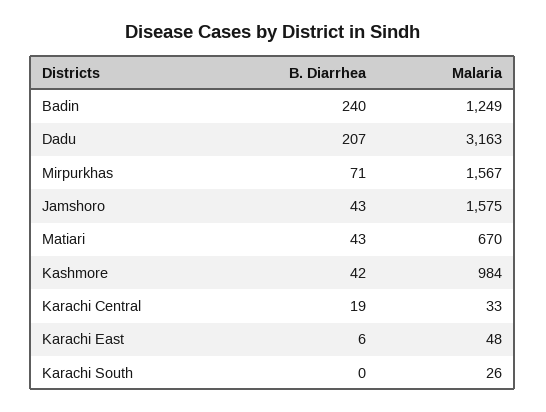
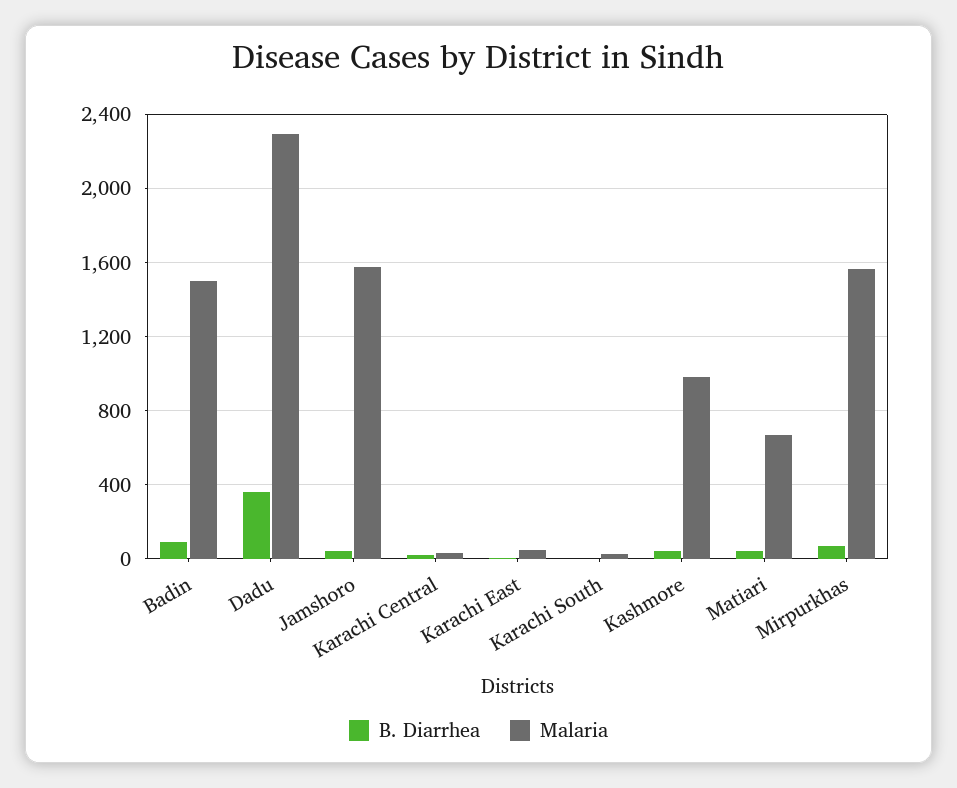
B. Diarrhea, Badin: 240 -> 100
Malaria, Badin: 1249 -> 1500
B. Diarrhea, Dadu: 207 -> 350
Malaria, Dadu: 3163 -> 2300

